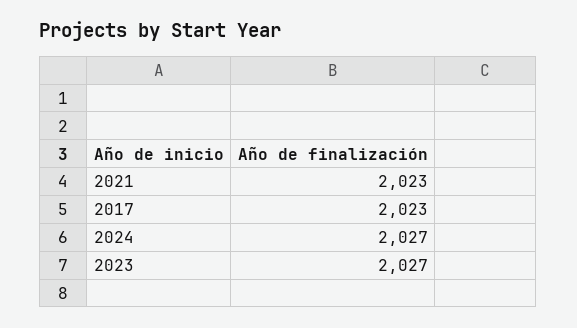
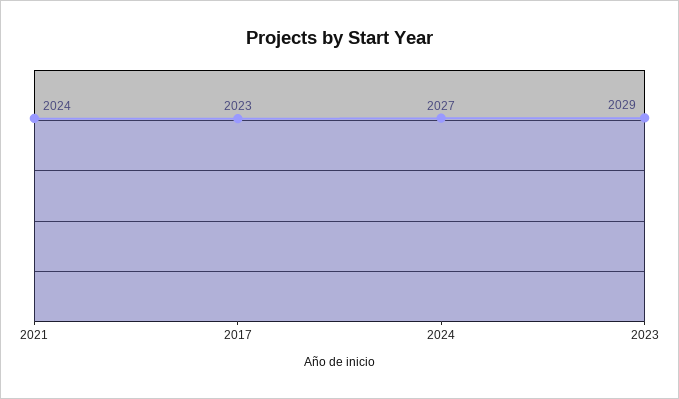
2021: 2023 -> 2024
2023: 2027 -> 2029

